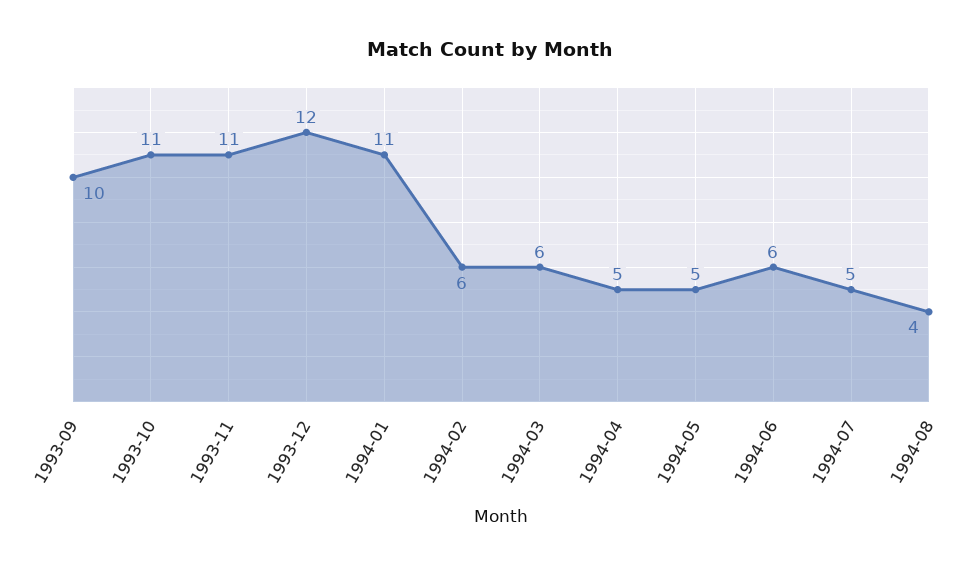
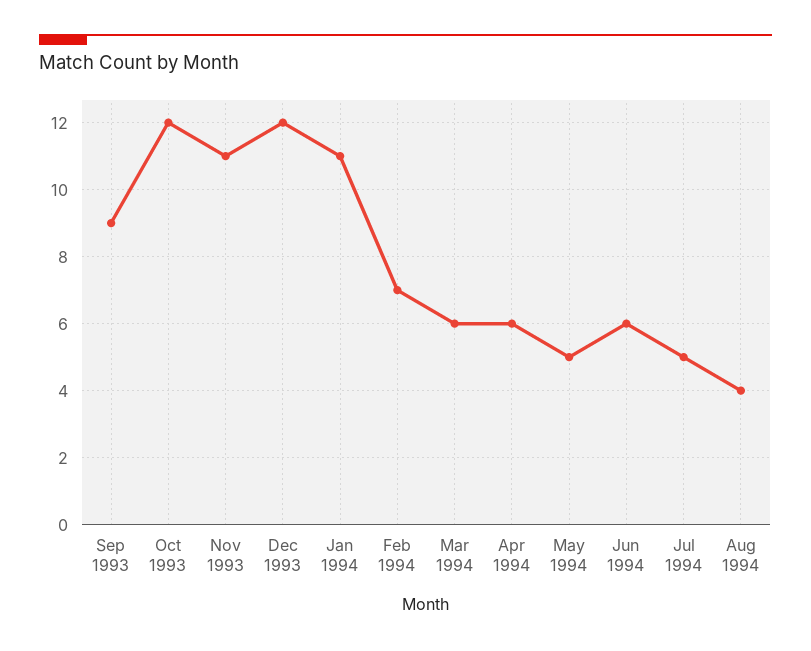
1993-09: 10 -> 9
1993-10: 11 -> 12
1994-02: 6 -> 7
1994-04: 5 -> 6

